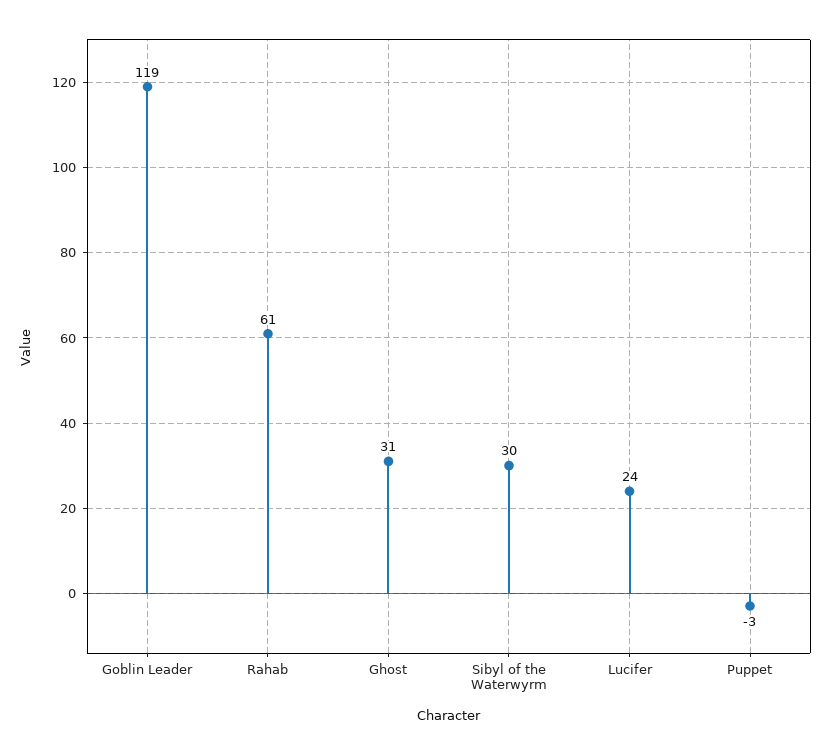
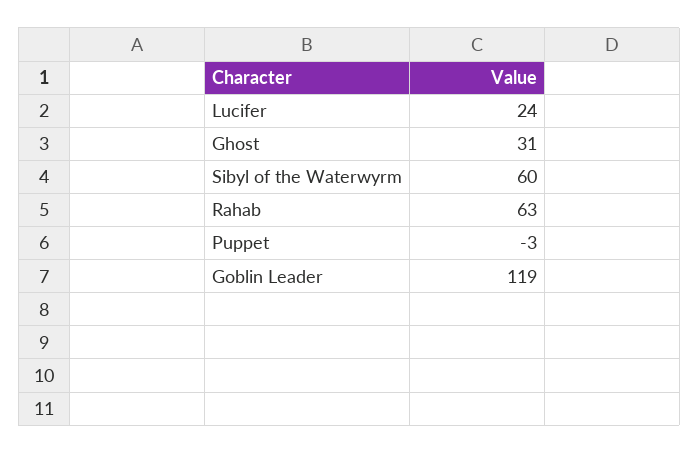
Rahab: 61 -> 63
Sibyl of the Waterwyrm: 30 -> 60

